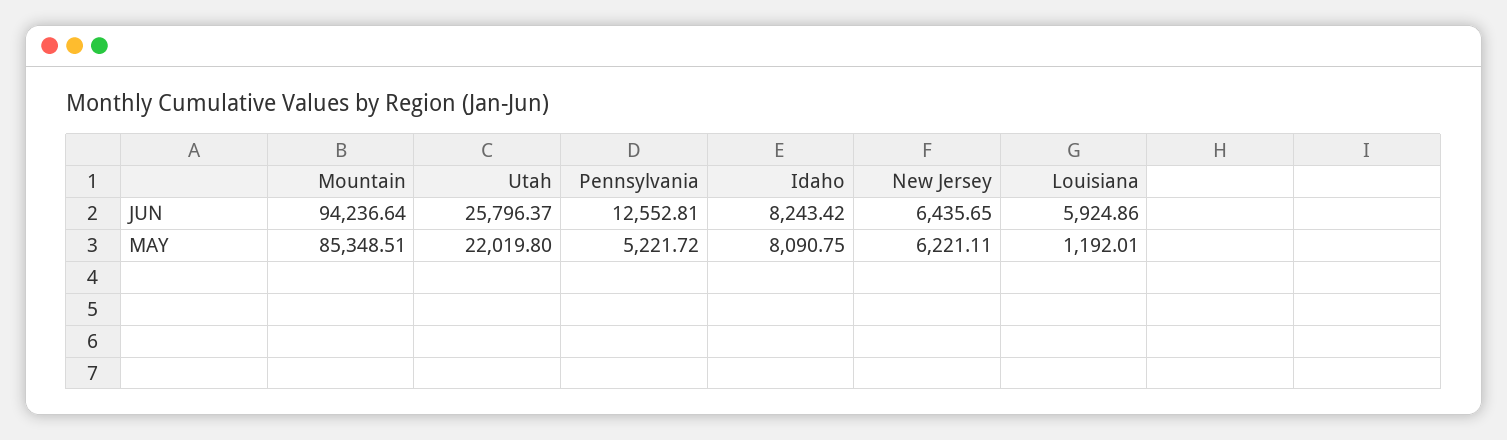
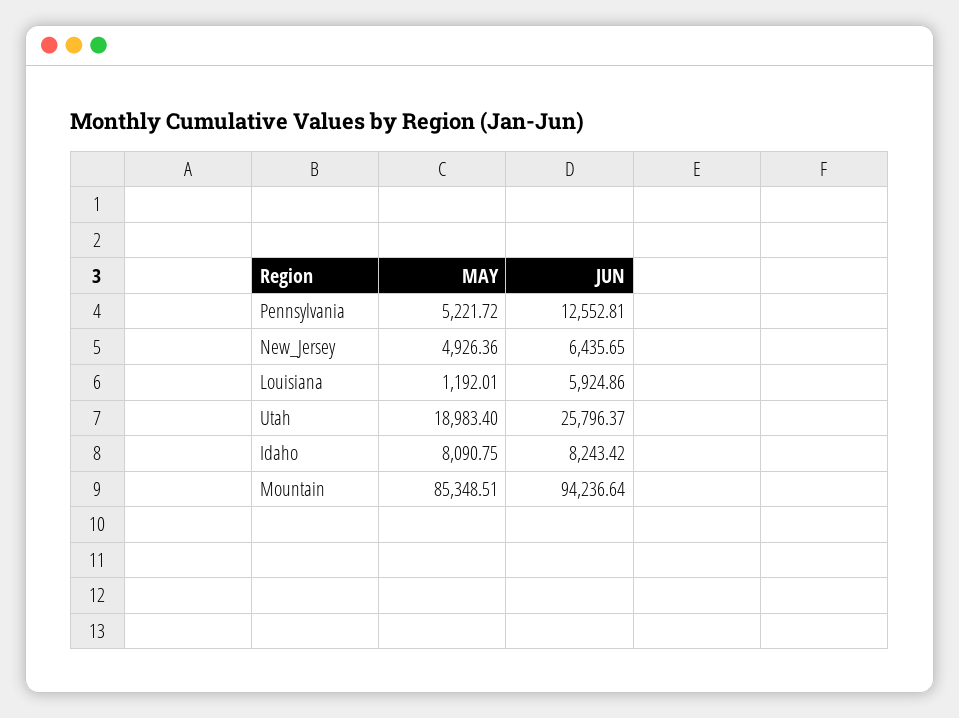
Utah, MAY: 22019.8 -> 18983.4
New Jersey, MAY: 6221.11 -> 4926.36

